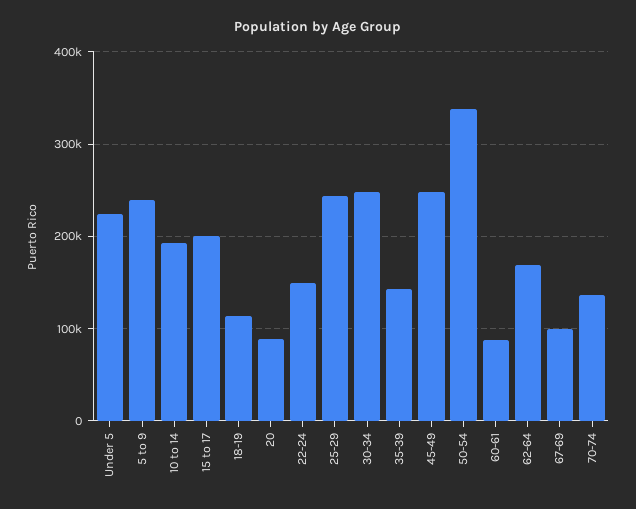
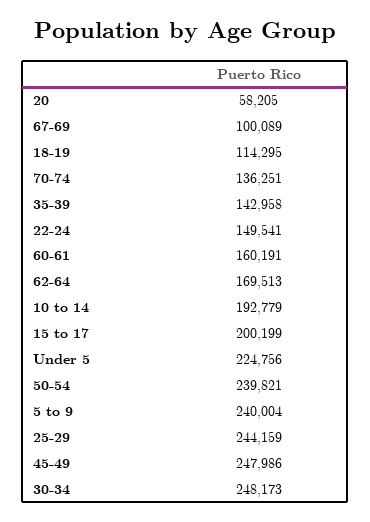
20: 90000 -> 58205
50-54: 340000 -> 239821
60-61: 90000 -> 160191

